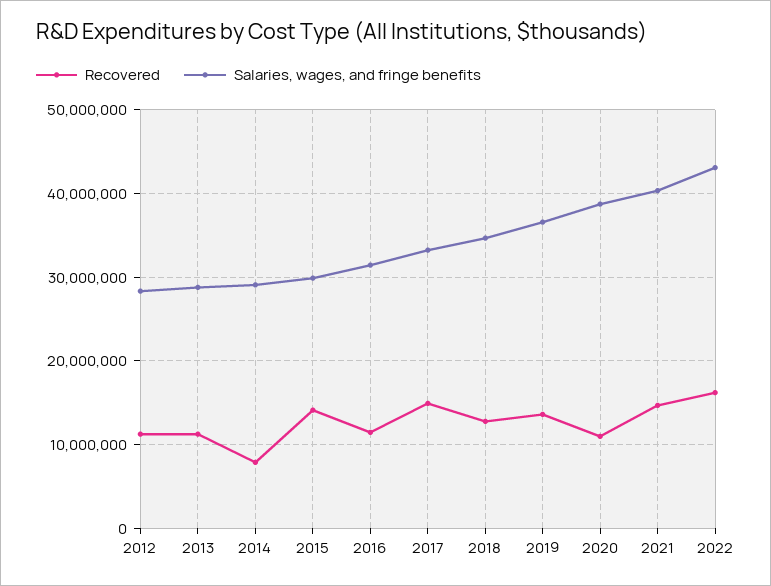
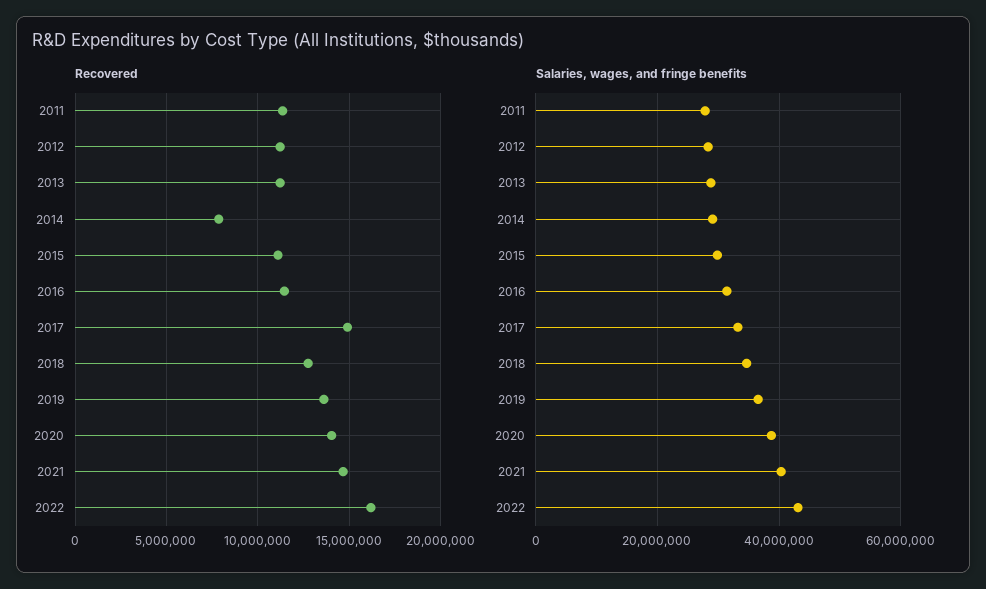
Recovered, 2015: 14000000 -> 11000000
Recovered, 2020: 11000000 -> 14000000
Recovered, 2011: none -> 11500000
Salaries, wages, and fringe benefits, 2011: none -> 28000000

